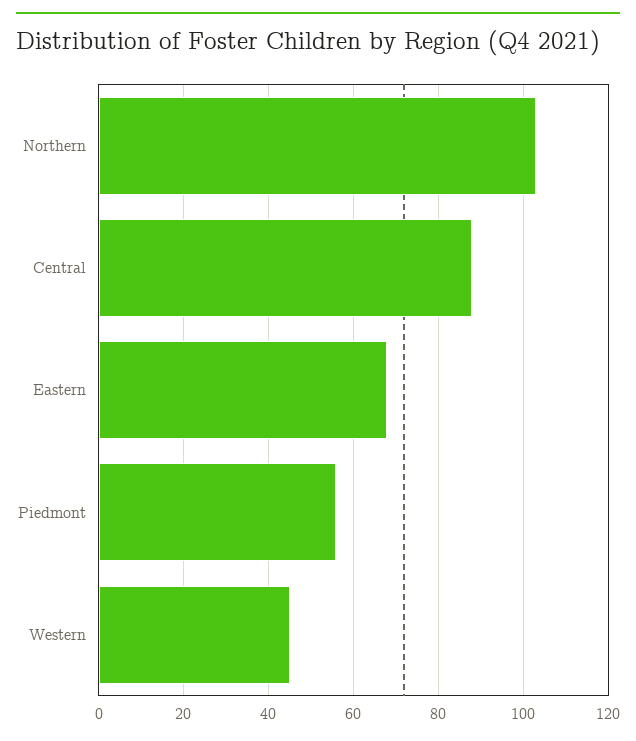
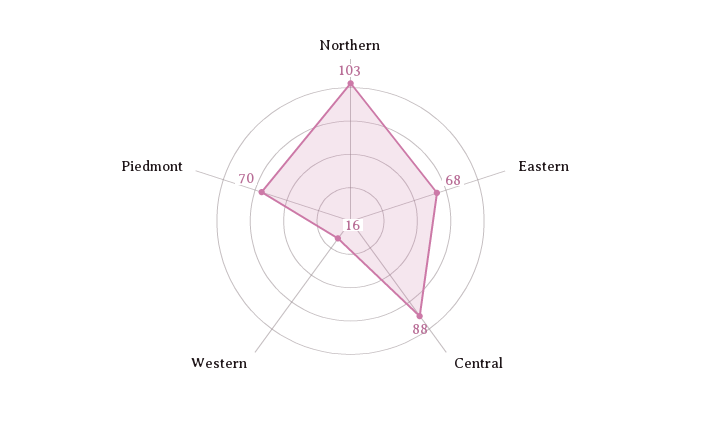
Piedmont: 55 -> 70
Western: 45 -> 16

